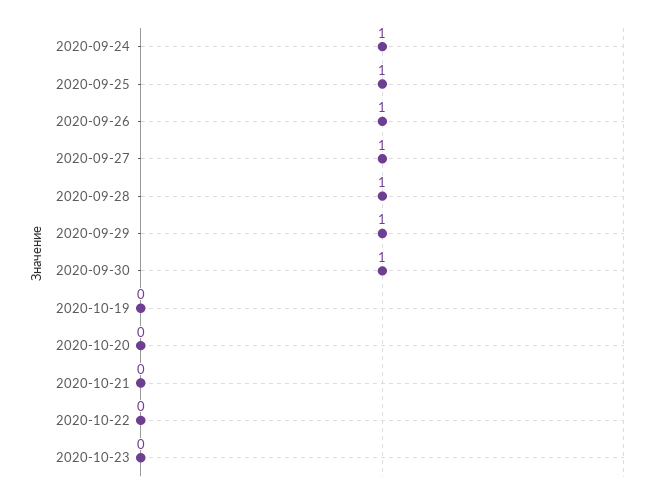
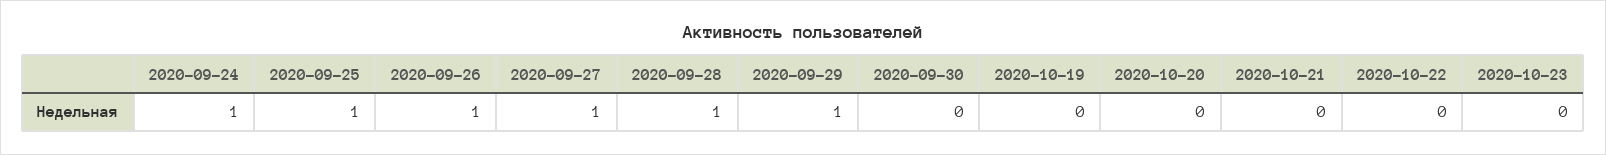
2020-09-30: 1 -> 0

